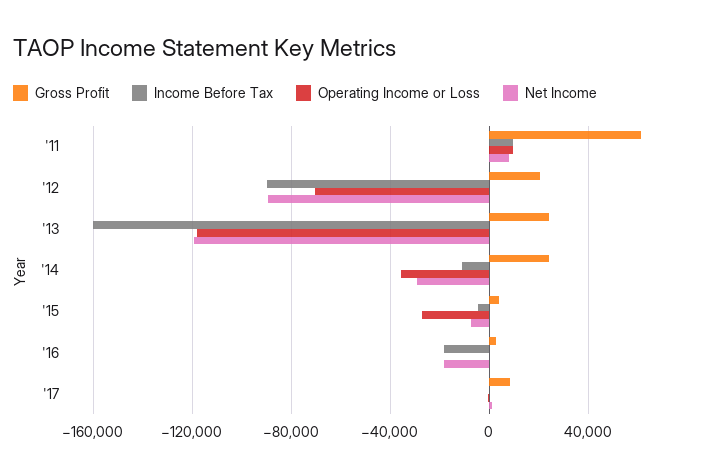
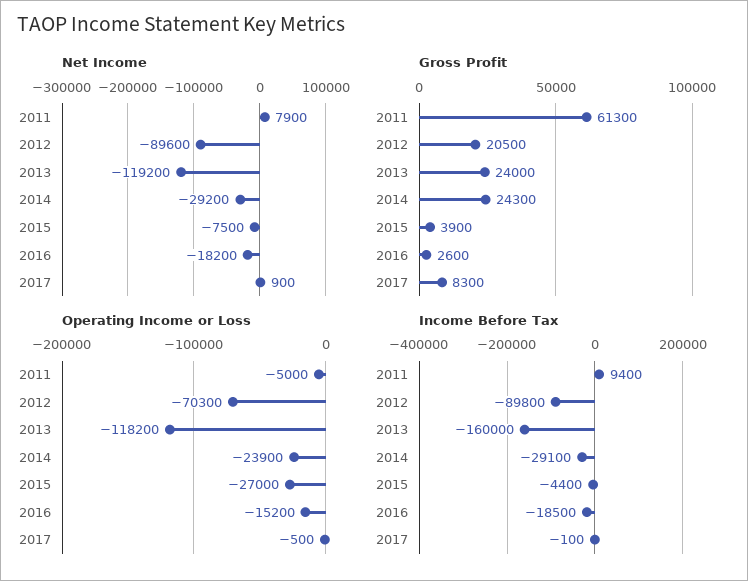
Operating Income or Loss, '11: 10000 -> -5000
Income Before Tax, '14: -10000 -> -29100
Operating Income or Loss, '14: -35000 -> -23900
Operating Income or Loss, '16: 0 -> -15200

